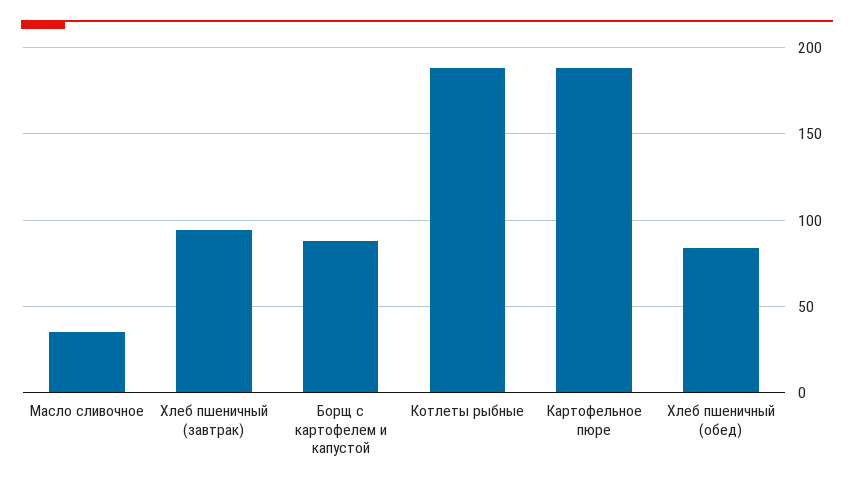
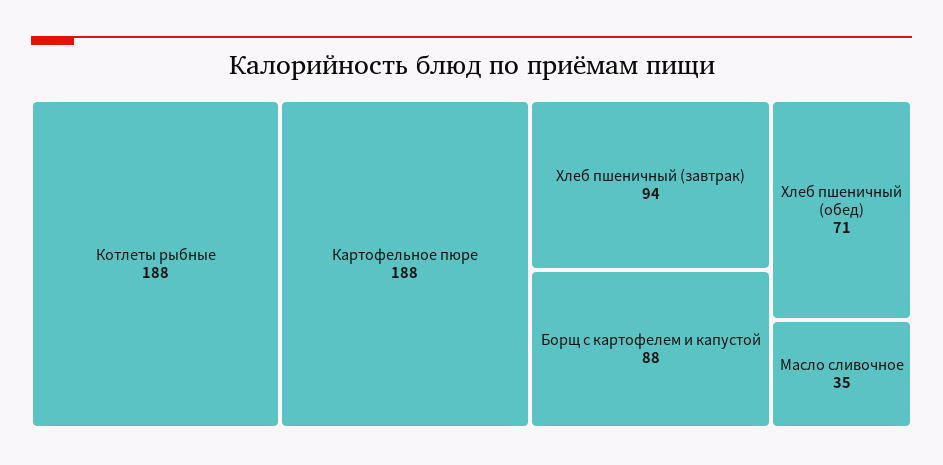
Хлеб пшеничный (обед): 85 -> 71

